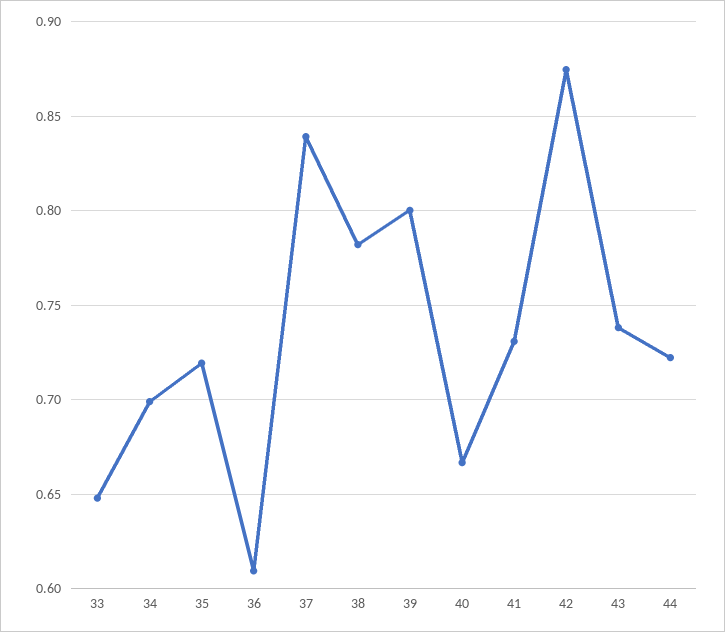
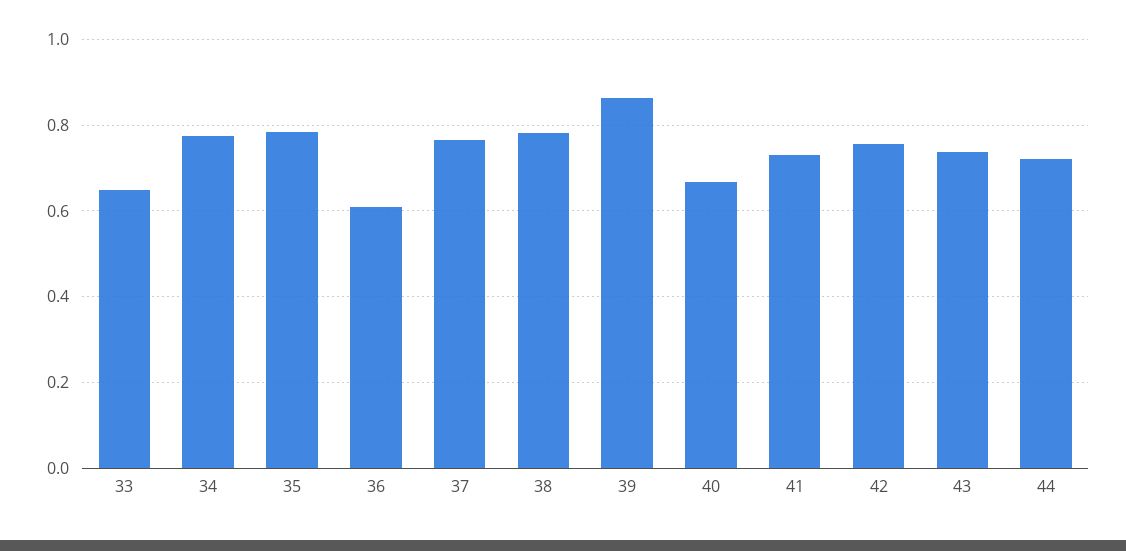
34: 0.7 -> 0.78
35: 0.72 -> 0.78
37: 0.84 -> 0.76
39: 0.8 -> 0.86
42: 0.875 -> 0.76

